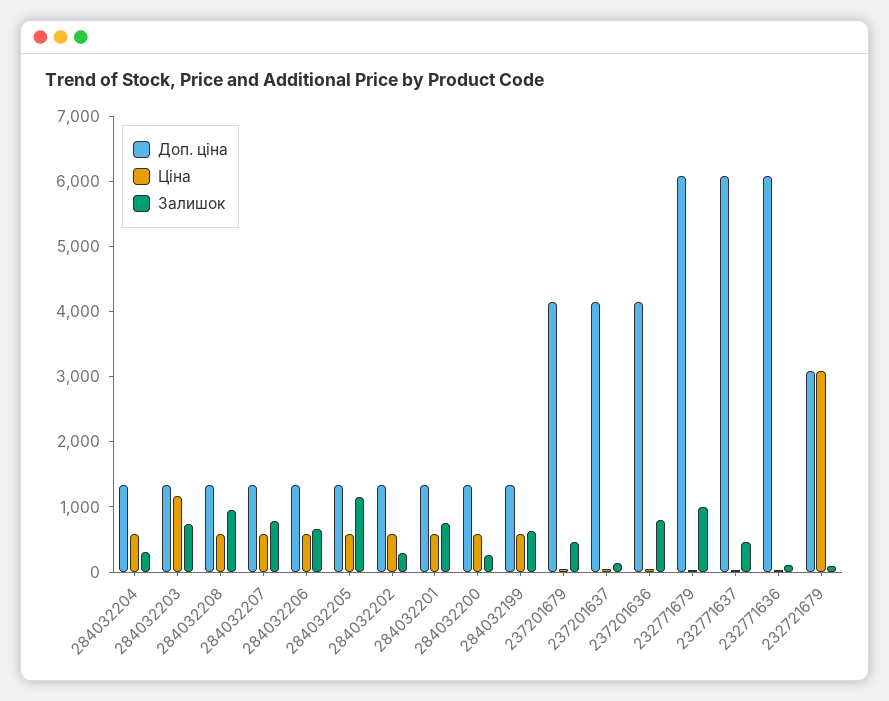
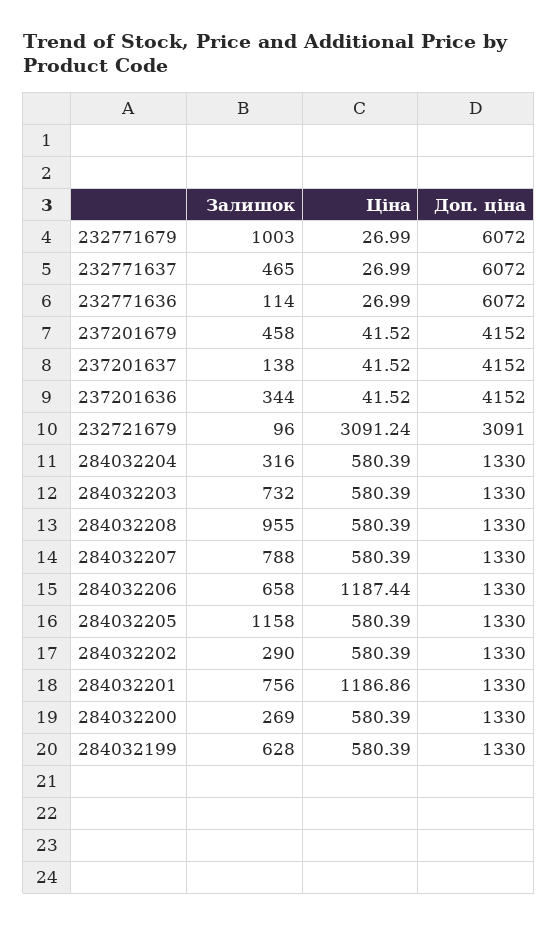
Ціна, 284032203: 1200 -> 580.39
Ціна, 284032206: 600 -> 1187.44
Ціна, 284032201: 600 -> 1186.86
Залишок, 237201636: 800 -> 344

